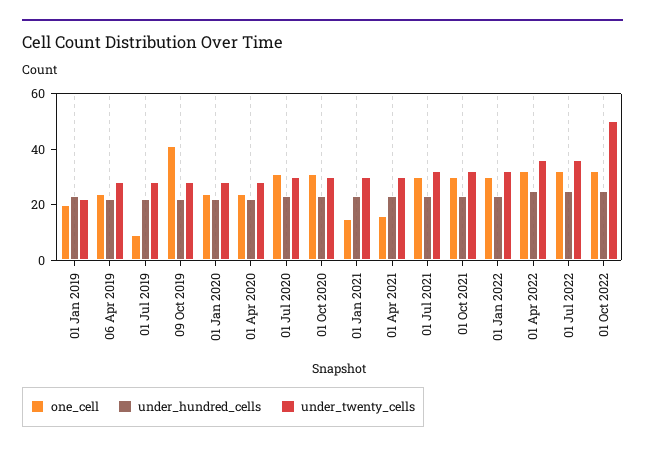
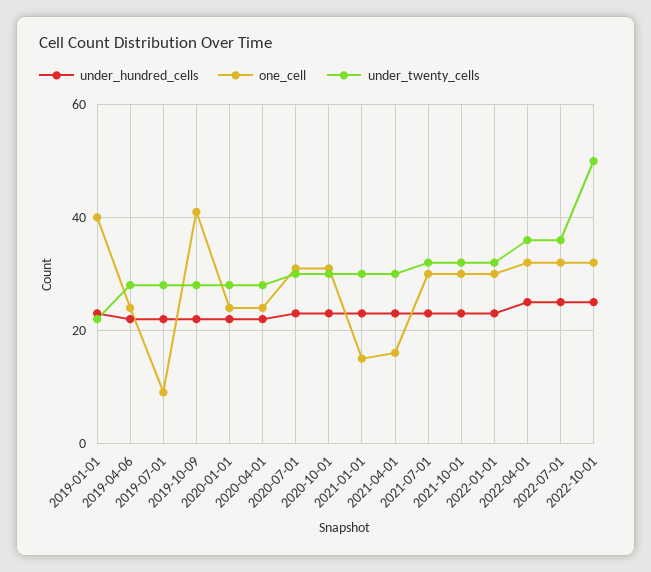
one_cell, 01 Jan 2019: 20 -> 40

